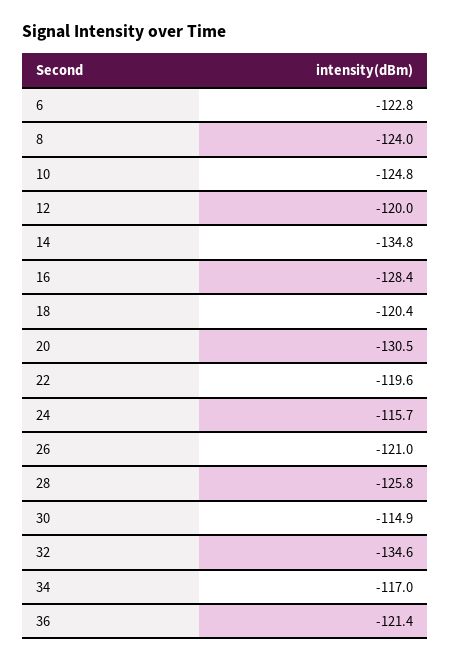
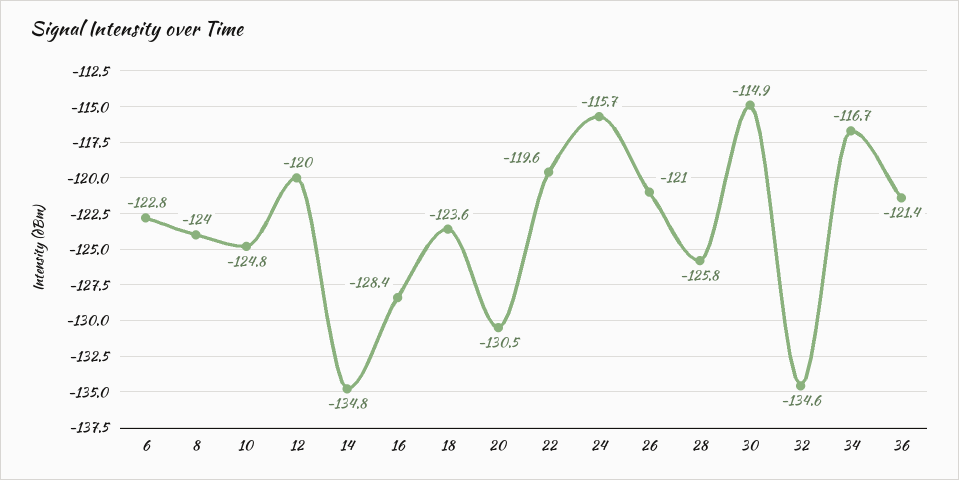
18: -120.4 -> -123.6
34: -117 -> -116.7

